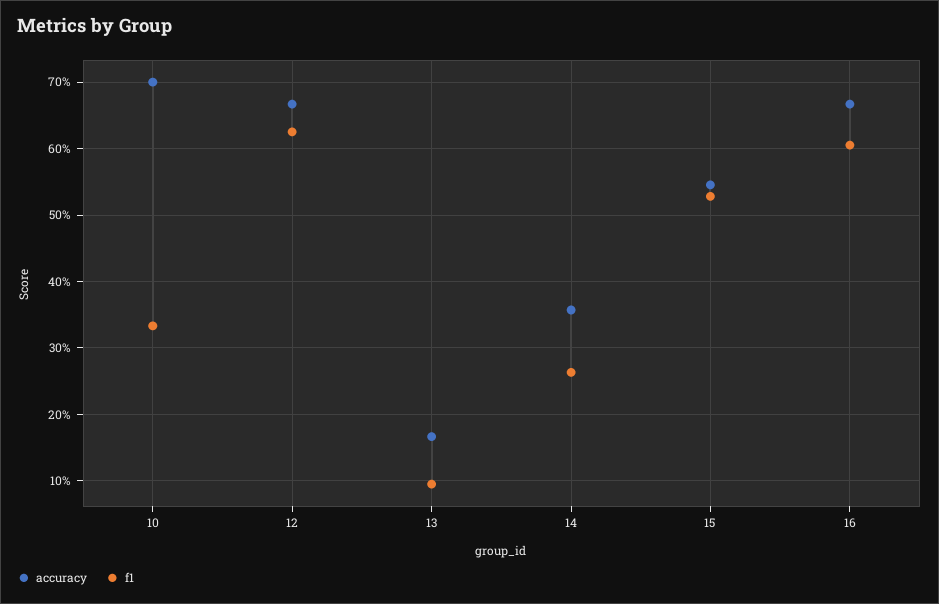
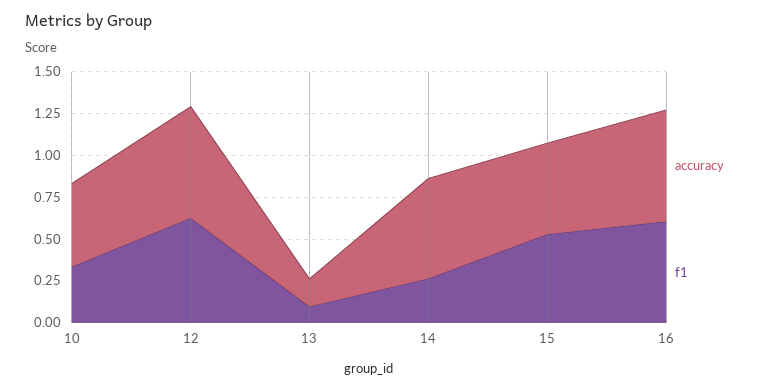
accuracy, 10: 0.7 -> 0.5
accuracy, 14: 0.36 -> 0.6

